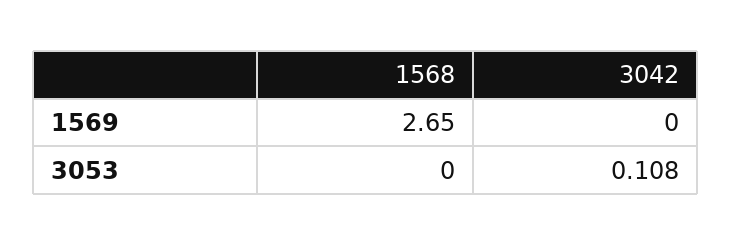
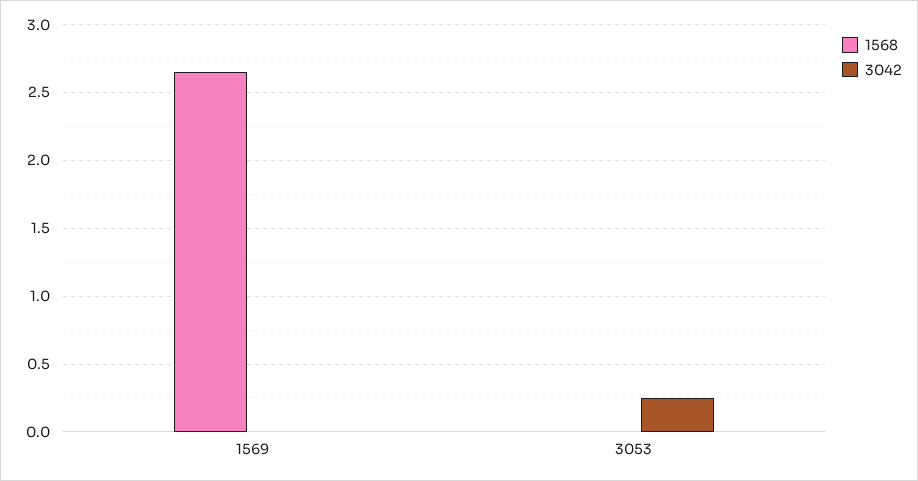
3042, 3053: 0.108 -> 0.25

